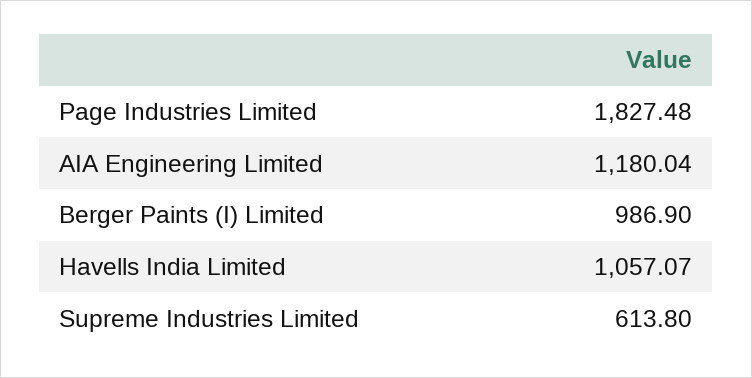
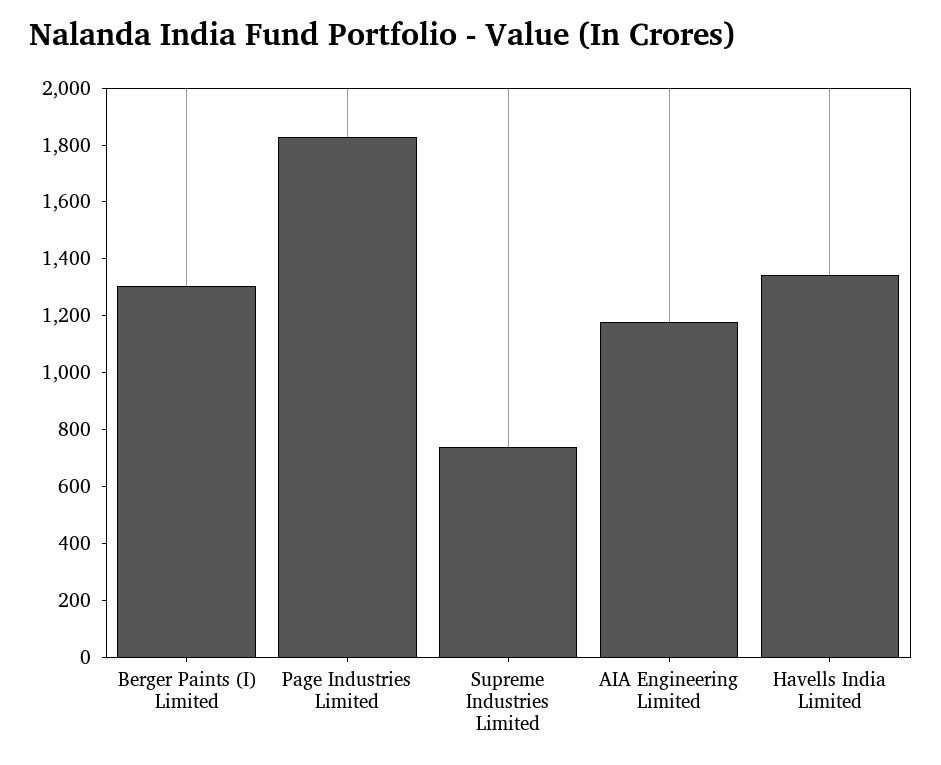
Berger Paints (I) Limited: 986.9 -> 1300
Havells India Limited: 1057.07 -> 1350
Supreme Industries Limited: 613.8 -> 750

